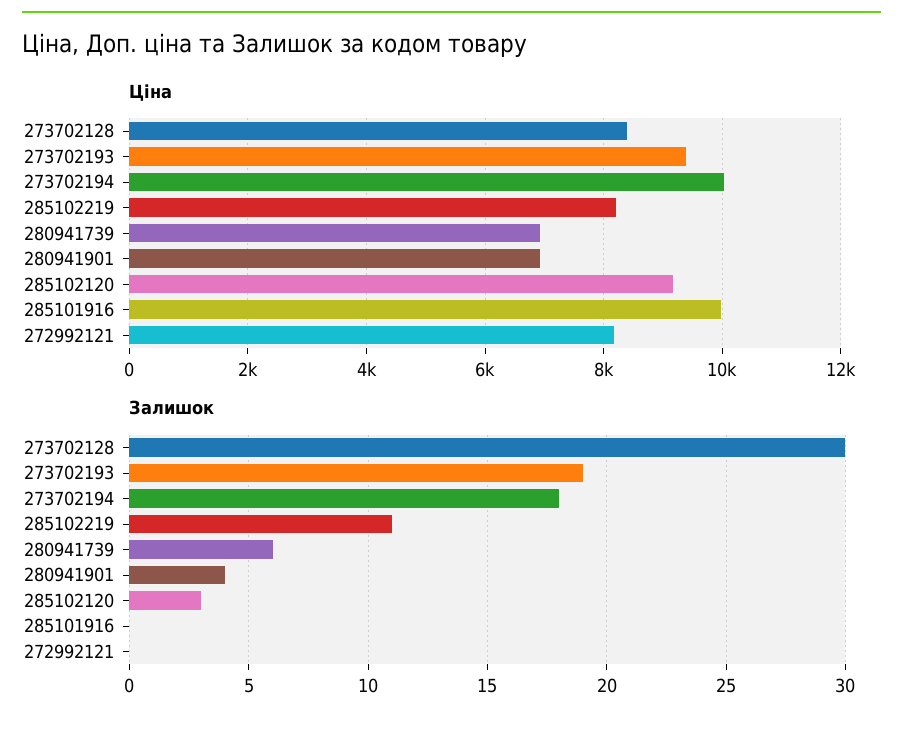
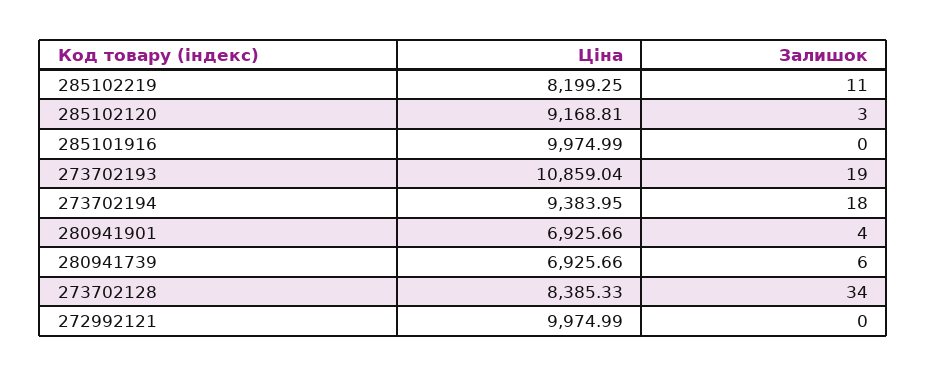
Ціна, 273702193: 9400 -> 10859.04
Ціна, 273702194: 10000 -> 9383.95
Ціна, 272992121: 8200 -> 9974.99
Залишок, 273702128: 30 -> 34

